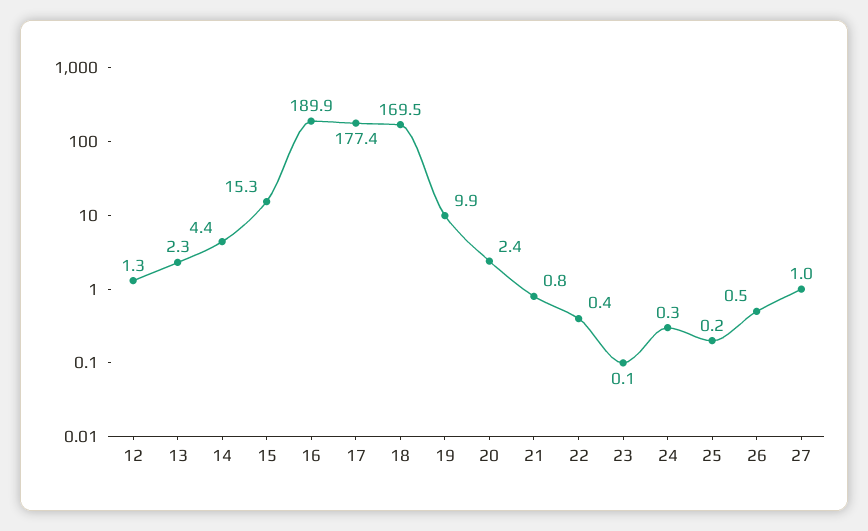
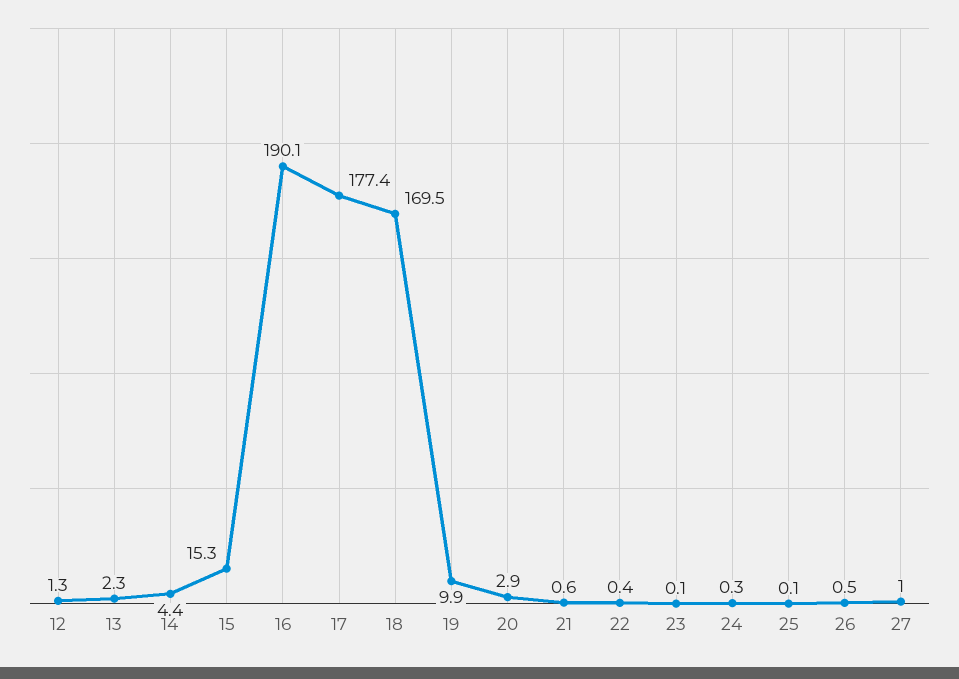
16: 189.9 -> 190.1
20: 2.4 -> 2.9
21: 0.8 -> 0.6
25: 0.2 -> 0.1

